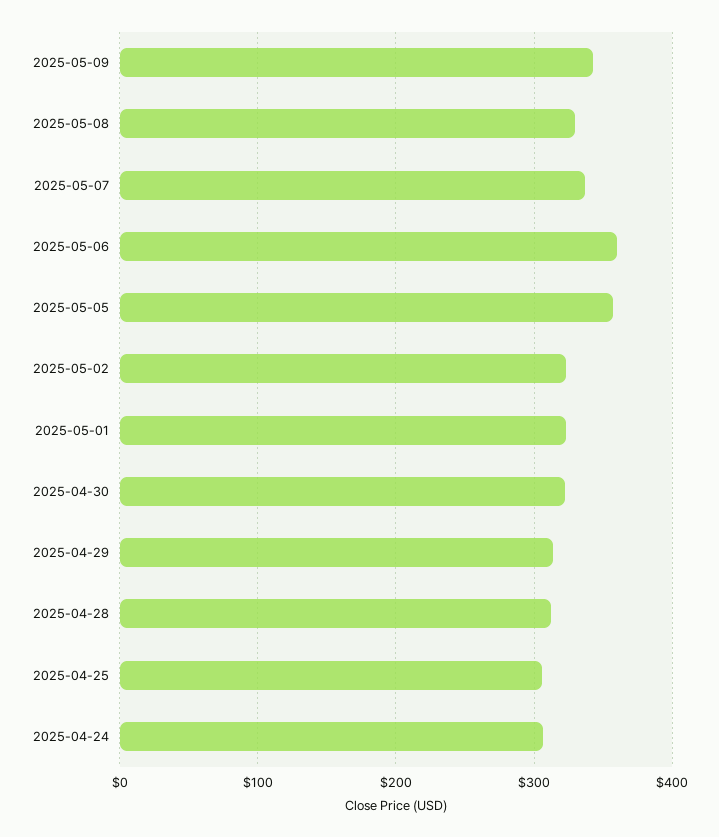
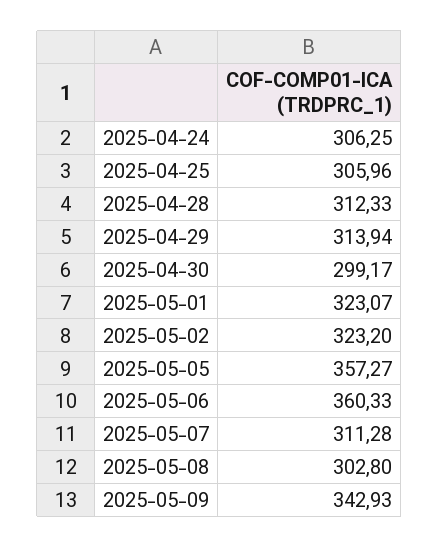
2025-05-08: 330 -> 302.8
2025-05-07: 340 -> 311.28
2025-04-30: 320 -> 299.17

